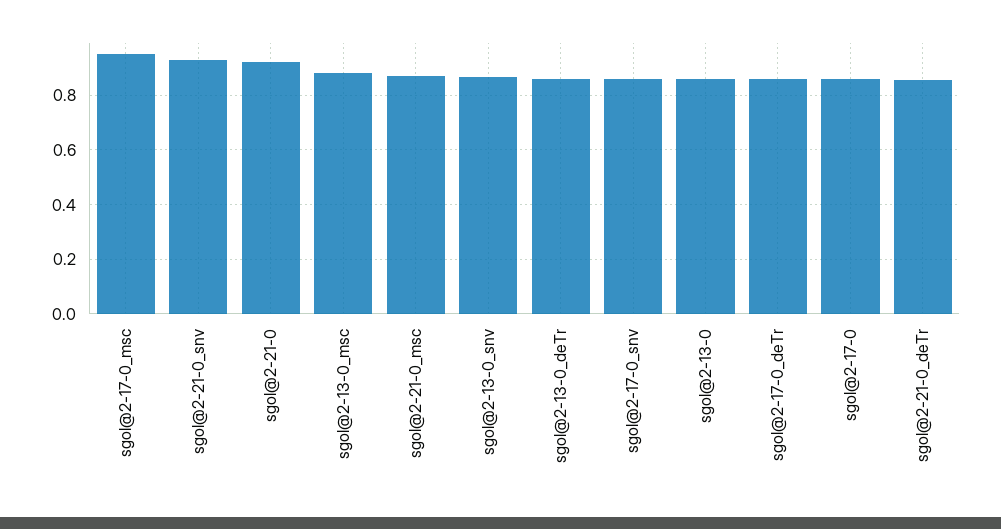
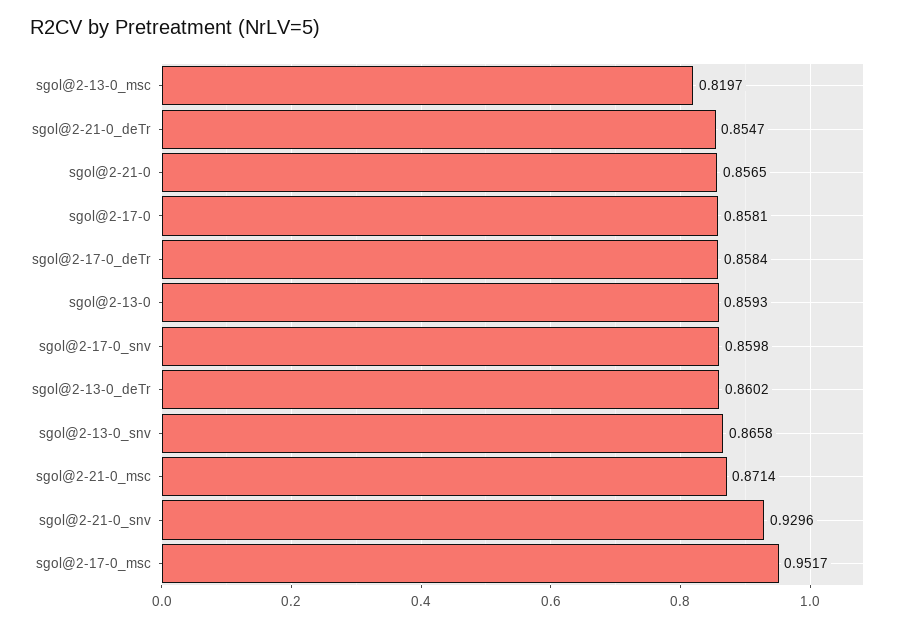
sgol@2-21-0: 0.925 -> 0.8565
sgol@2-13-0_msc: 0.875 -> 0.8197

